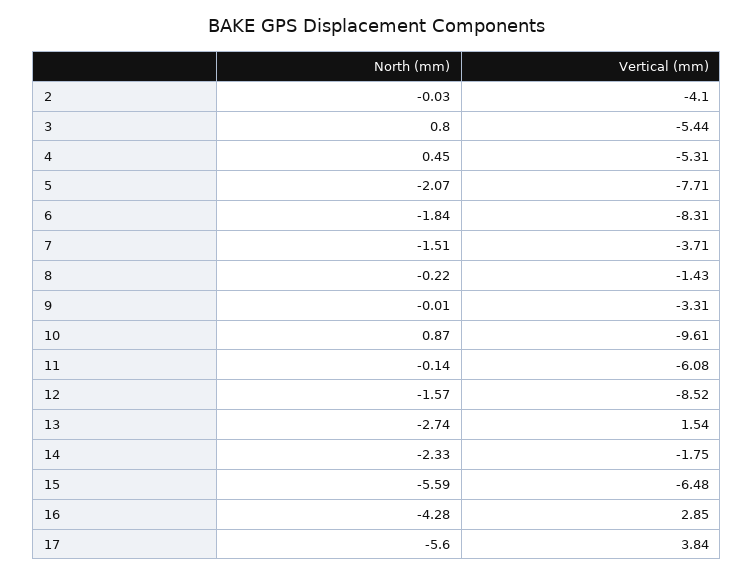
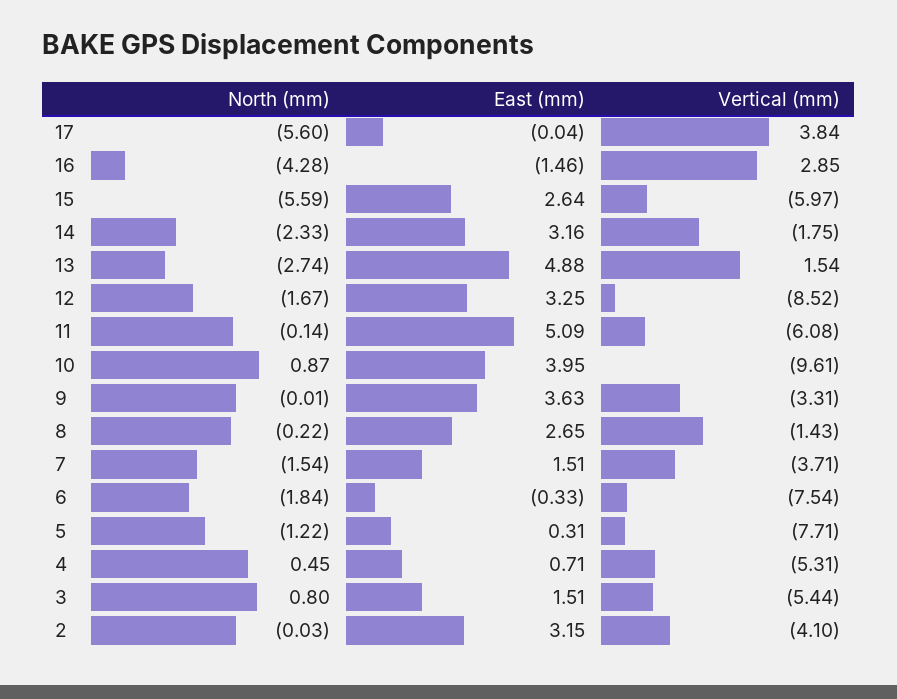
North (mm), 5: -2.07 -> -1.22
Vertical (mm), 6: -8.31 -> -7.54
North (mm), 7: -1.51 -> -1.54
North (mm), 12: -1.57 -> -1.67
Vertical (mm), 15: -6.48 -> -5.97
East (mm), 17: none -> -0.04
East (mm), 16: none -> -1.46
East (mm), 15: none -> 2.64
East (mm), 14: none -> 3.16
East (mm), 13: none -> 4.88
East (mm), 12: none -> 3.25
East (mm), 11: none -> 5.09
East (mm), 10: none -> 3.95
East (mm), 9: none -> 3.63
East (mm), 8: none -> 2.65
East (mm), 7: none -> 1.51
East (mm), 6: none -> -0.33
East (mm), 5: none -> 0.31
East (mm), 4: none -> 0.71
East (mm), 3: none -> 1.51
East (mm), 2: none -> 3.15

